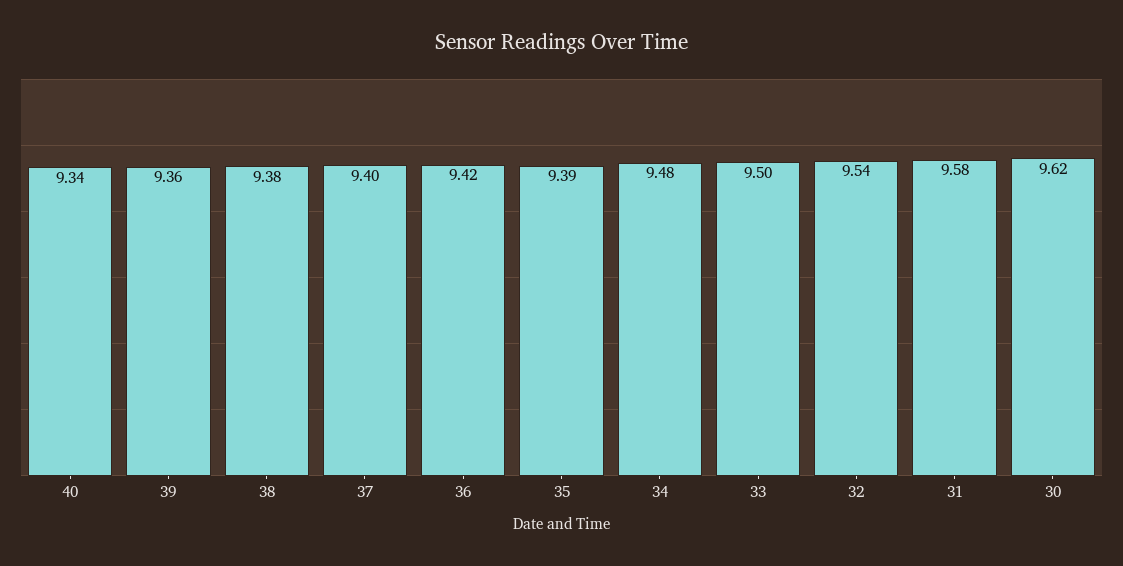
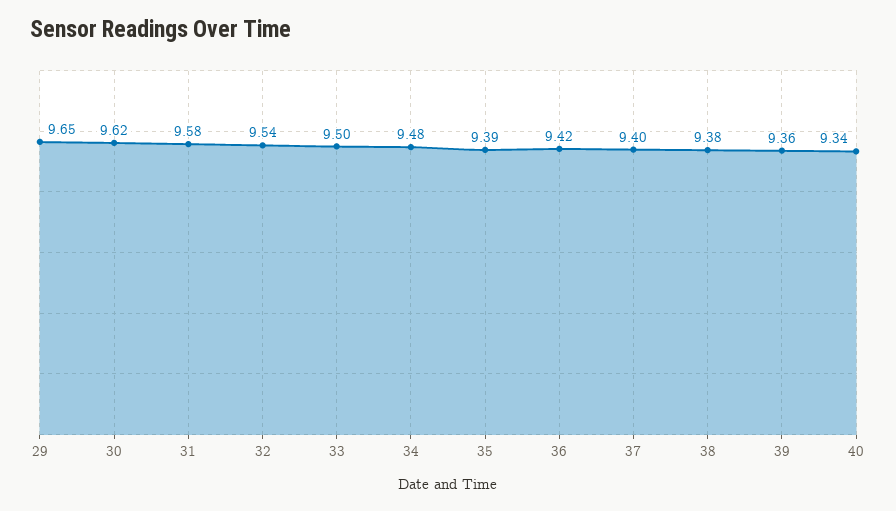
29: none -> 9.65

